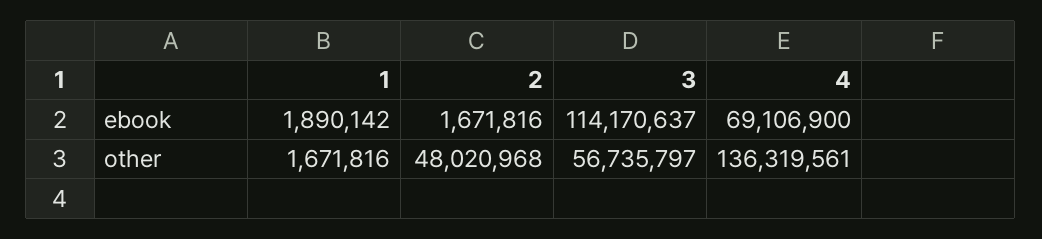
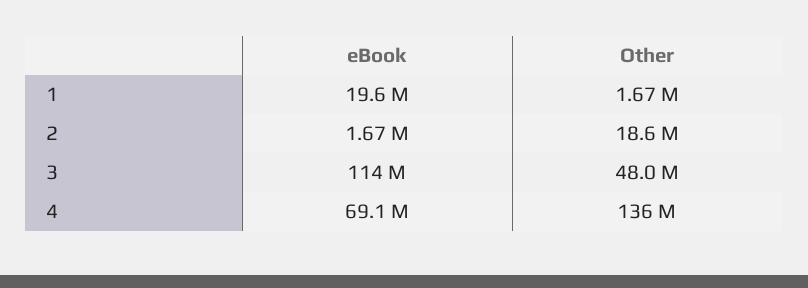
1, ebook: 1890142 -> 19600000
2, other: 48020968 -> 18600000
3, other: 56735797 -> 48000000

